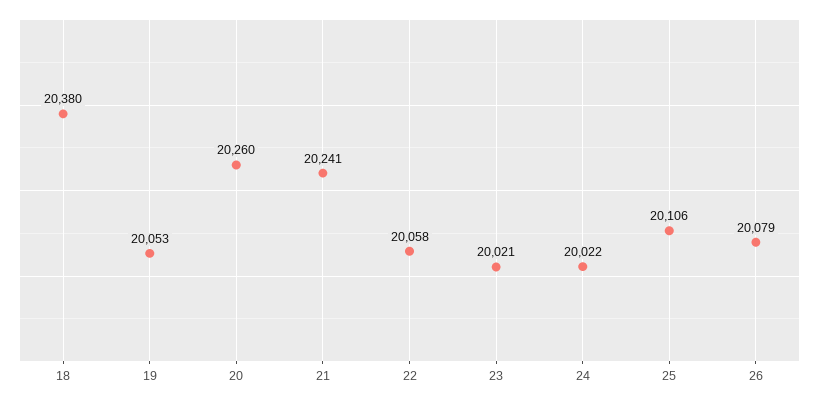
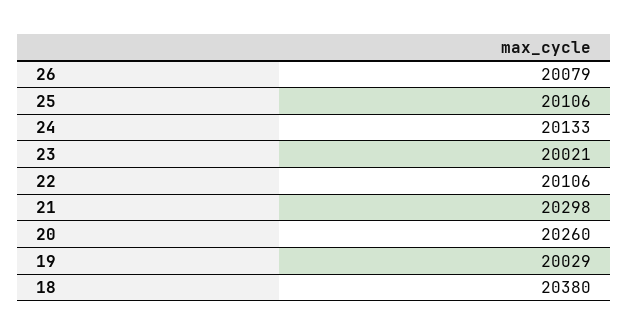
19: 20053 -> 20029
21: 20241 -> 20298
22: 20058 -> 20106
24: 20022 -> 20133

